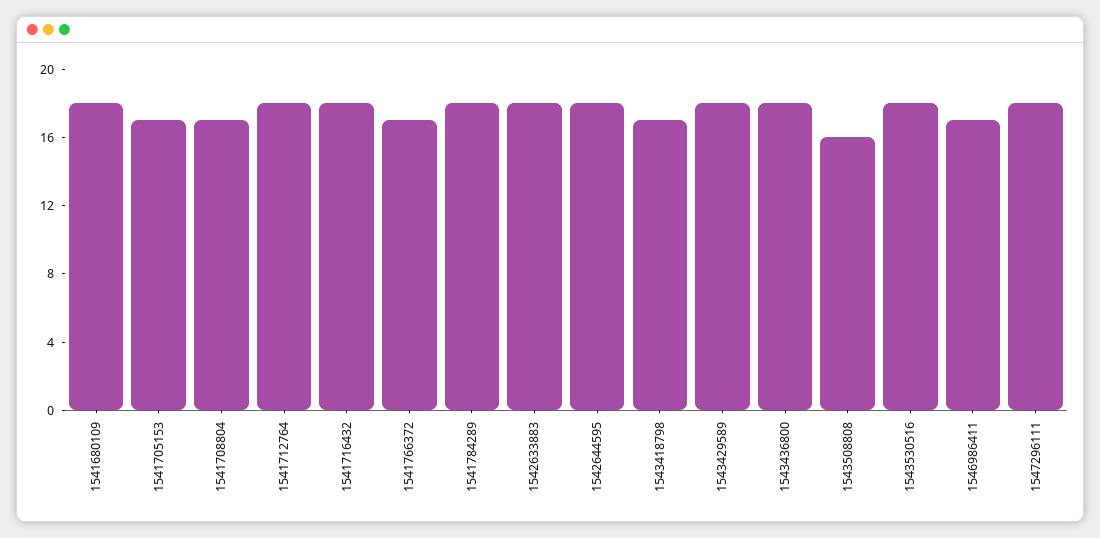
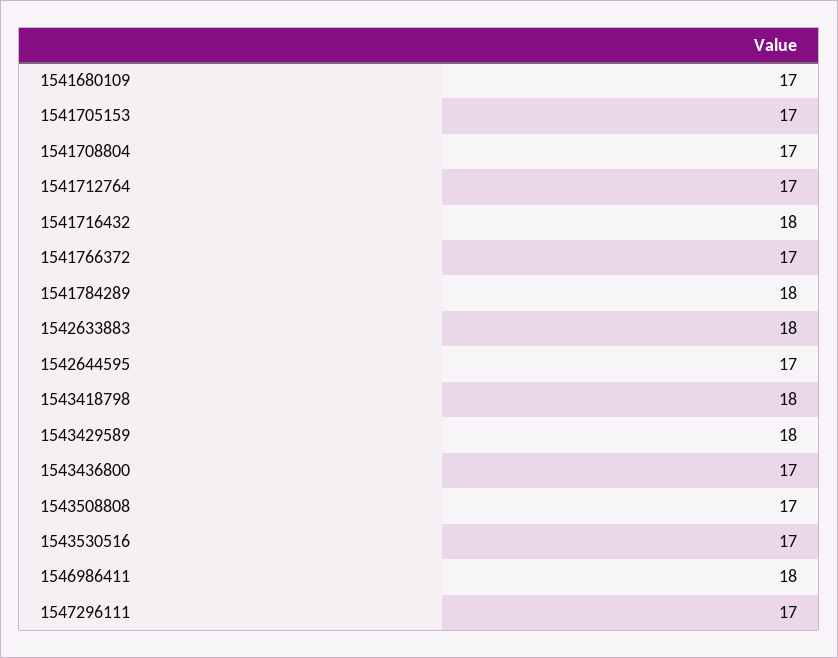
1541680109: 18 -> 17
1541712764: 18 -> 17
1542644595: 18 -> 17
1543418798: 17 -> 18
1543436800: 18 -> 17
1543508808: 16 -> 17
1543530516: 18 -> 17
1546986411: 17 -> 18
1547296111: 18 -> 17

